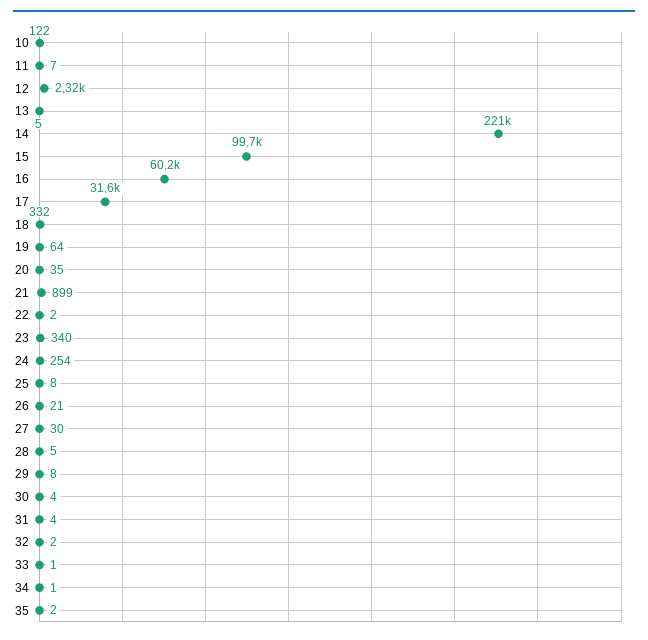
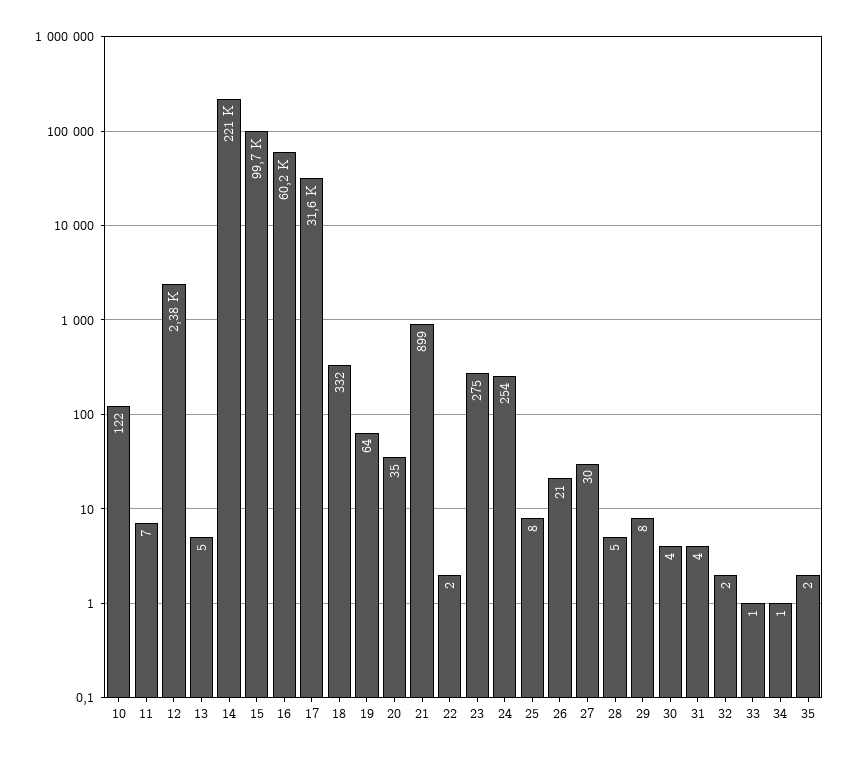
12: 2320 -> 2380
23: 340 -> 275

